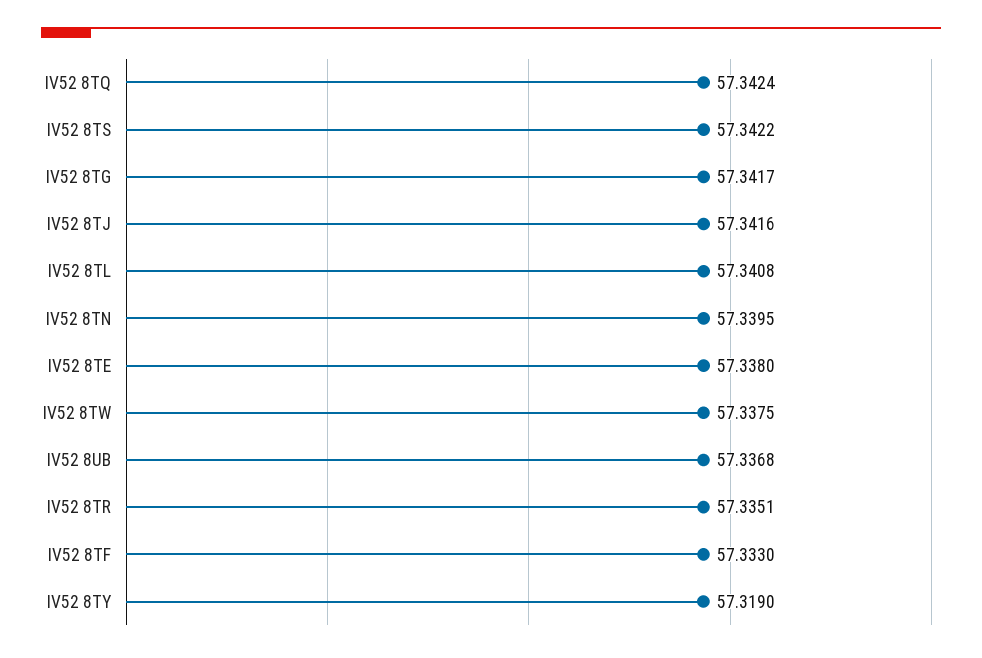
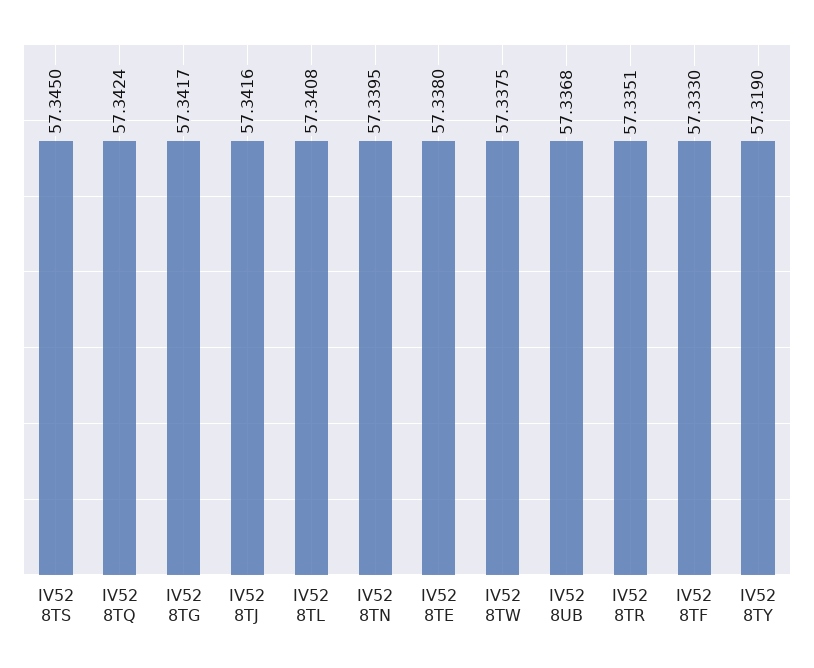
IV52 8TS: 57.3422 -> 57.345

